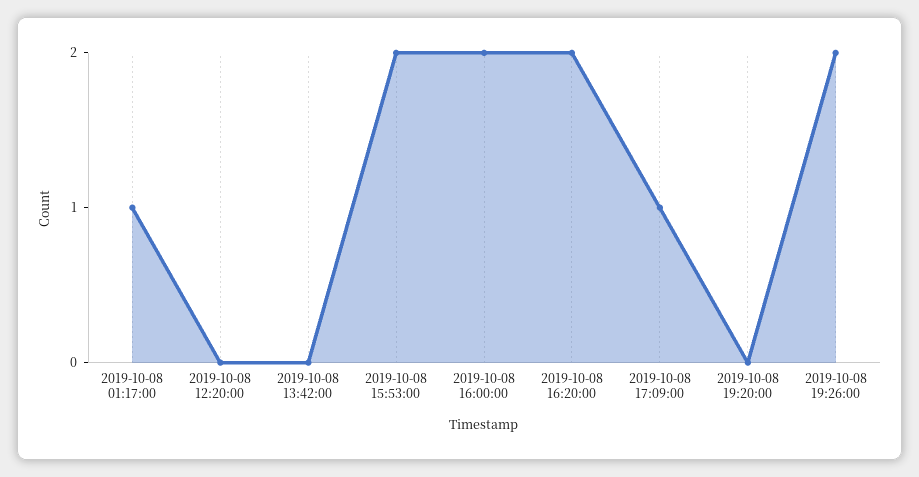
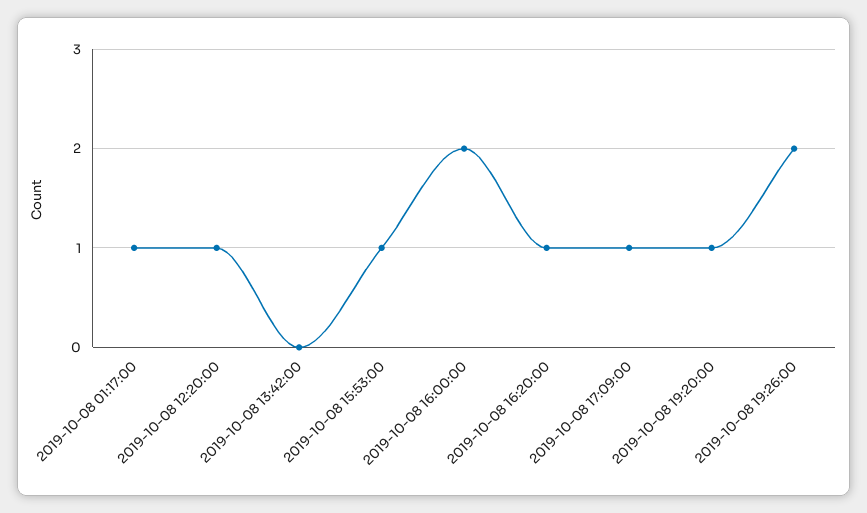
2019-10-08 12:20:00: 0 -> 1
2019-10-08 15:53:00: 2 -> 1
2019-10-08 16:20:00: 2 -> 1
2019-10-08 19:20:00: 0 -> 1

